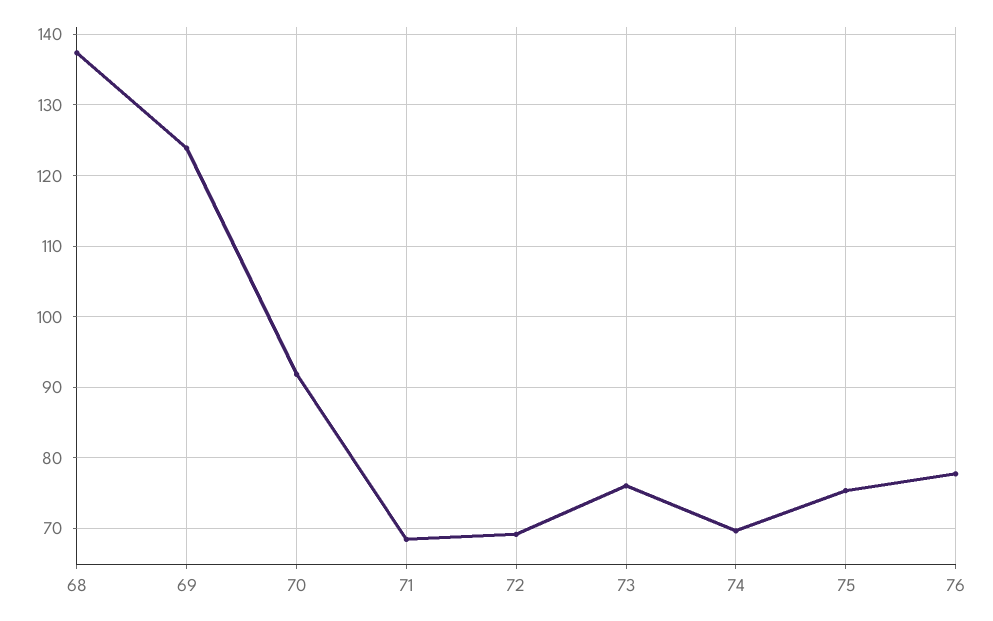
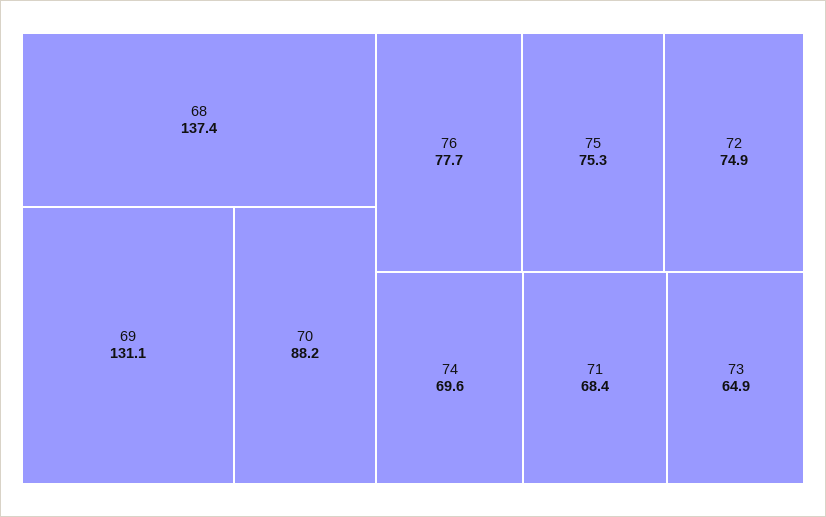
69: 124 -> 131.1
70: 92 -> 88.2
72: 69 -> 74.9
73: 76 -> 64.9

